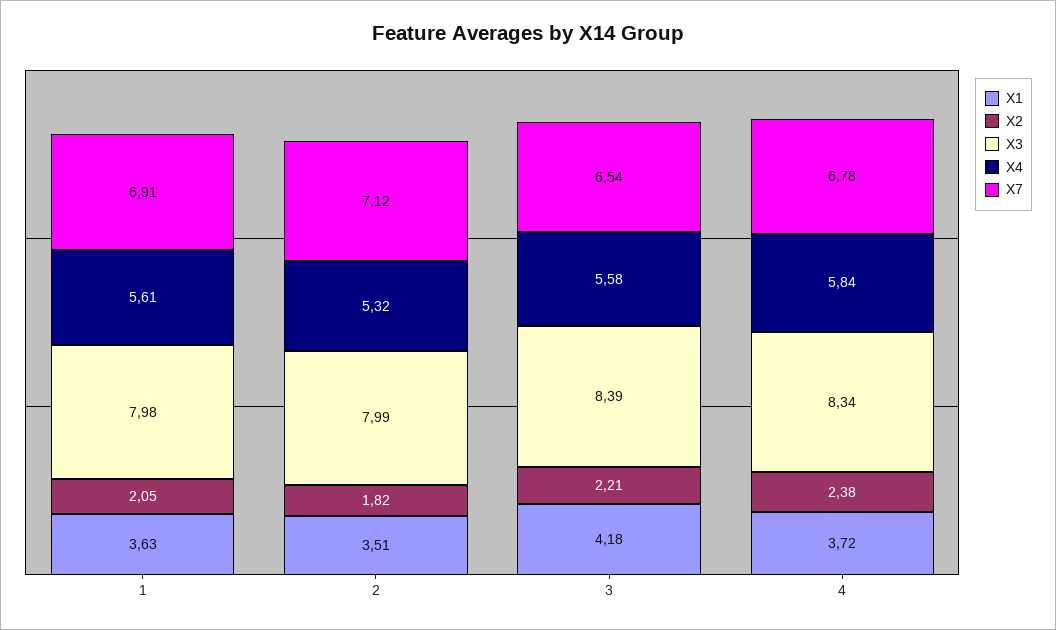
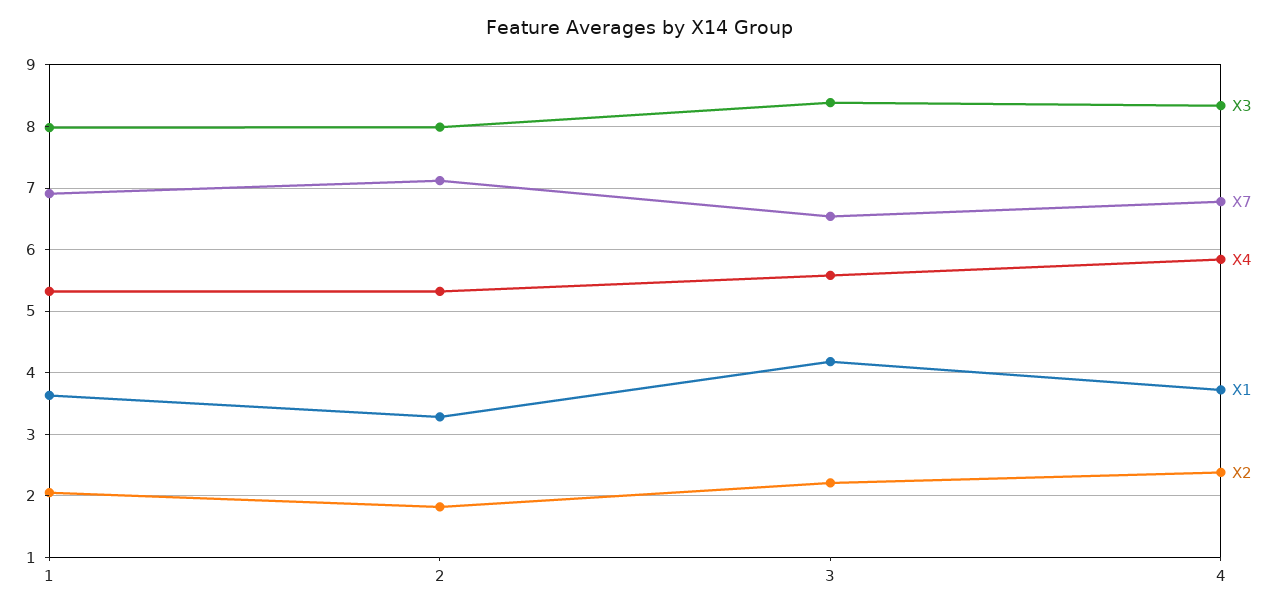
X4, 1: 5.61 -> 5.3
X1, 2: 3.51 -> 3.3

